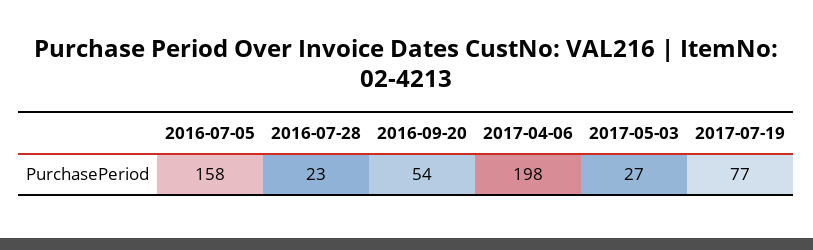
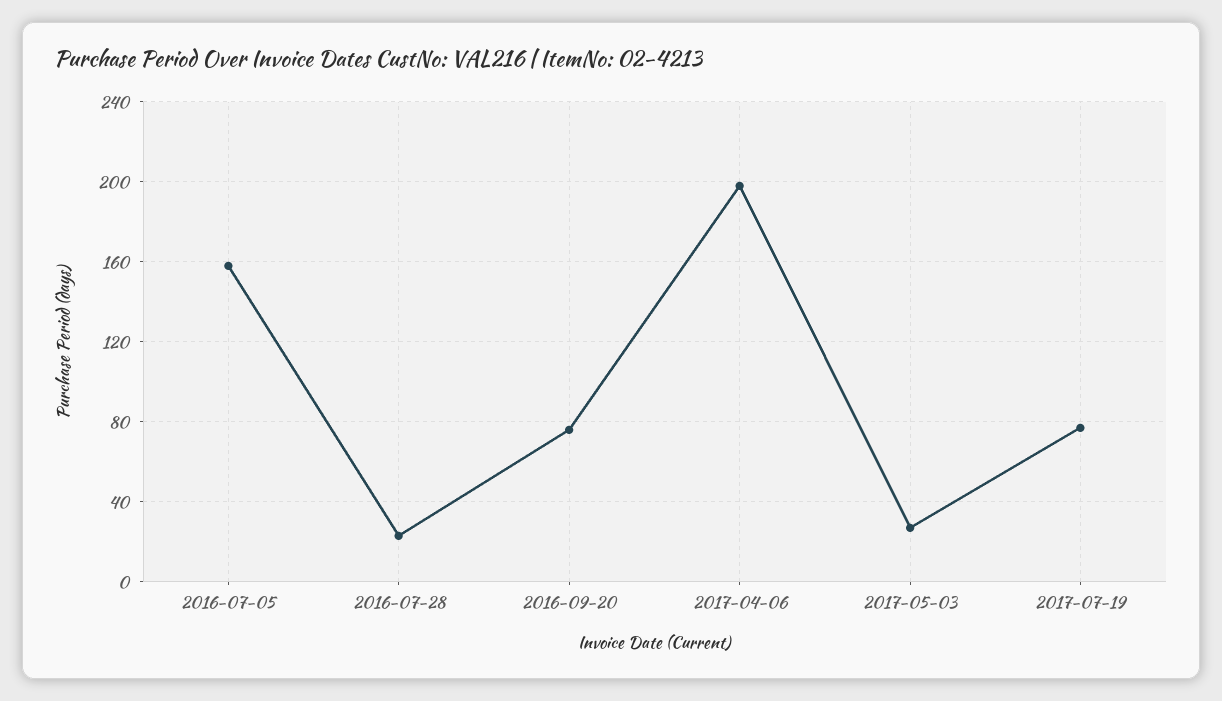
2016-09-20: 54 -> 75

